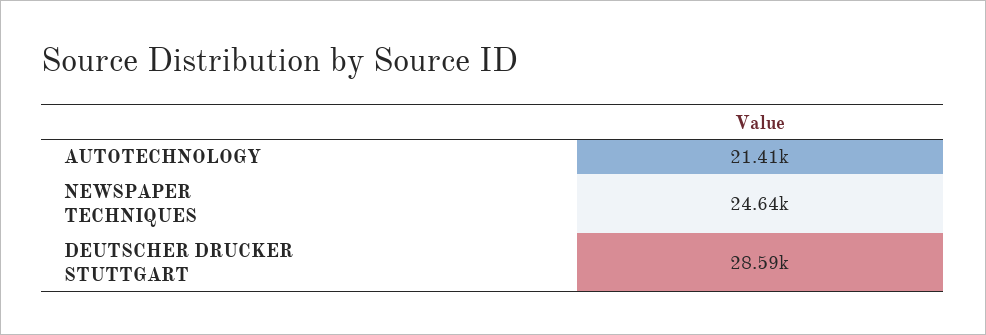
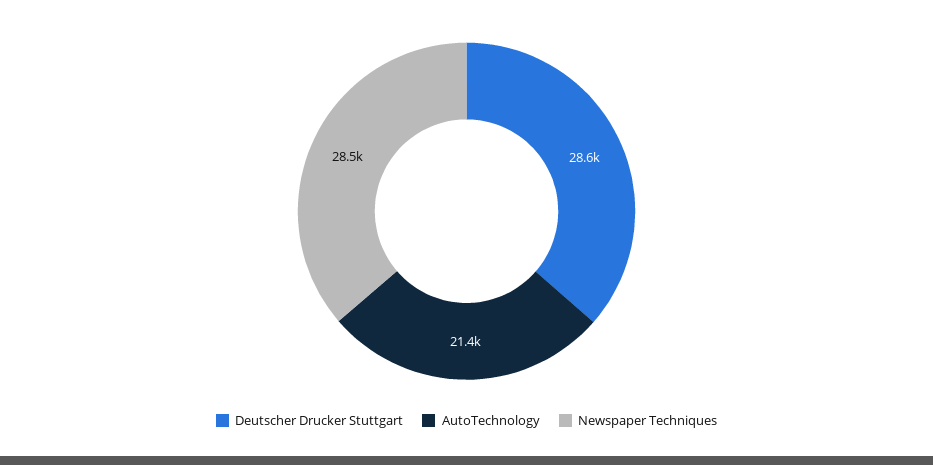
NEWSPAPER TECHNIQUES: 24640 -> 28500

